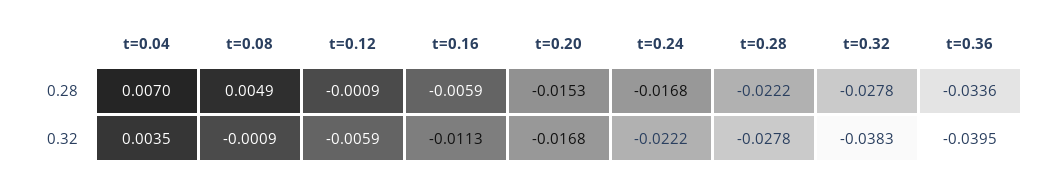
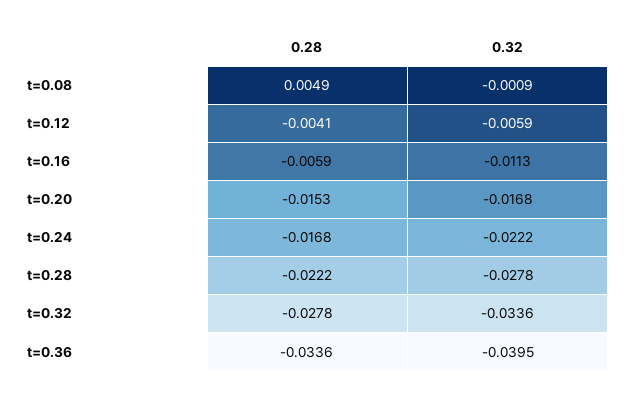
t=0.04, 0.28: 0.007 -> none
t=0.12, 0.28: -0.0009 -> -0.0041
t=0.04, 0.32: 0.0035 -> none
t=0.32, 0.32: -0.0383 -> -0.0336

